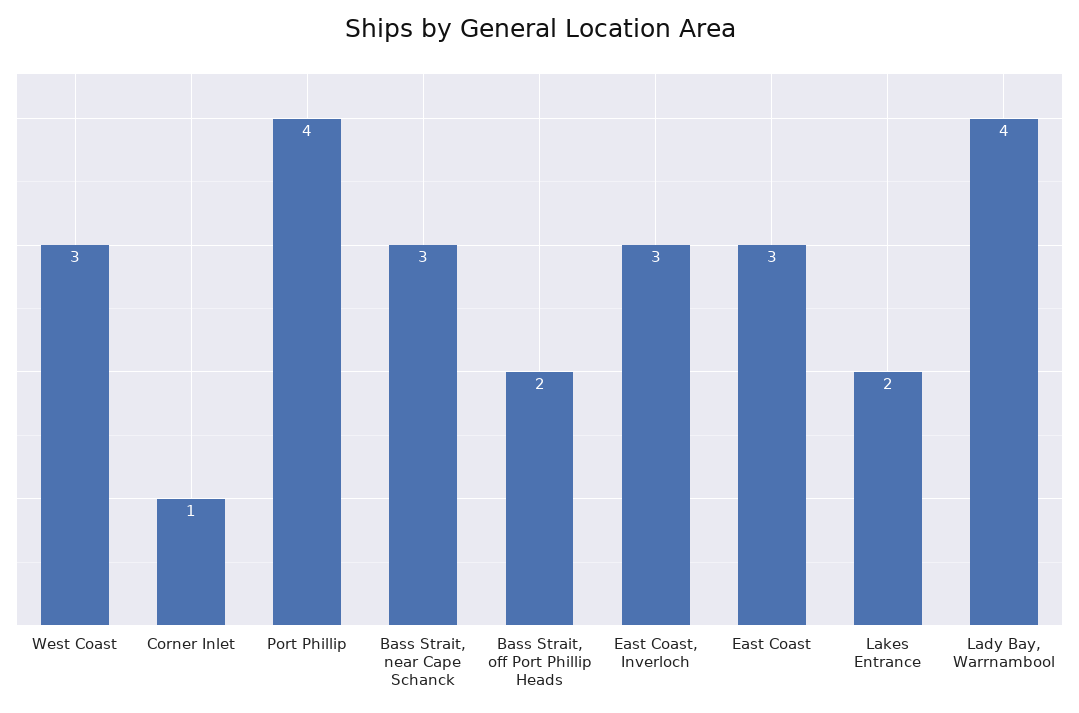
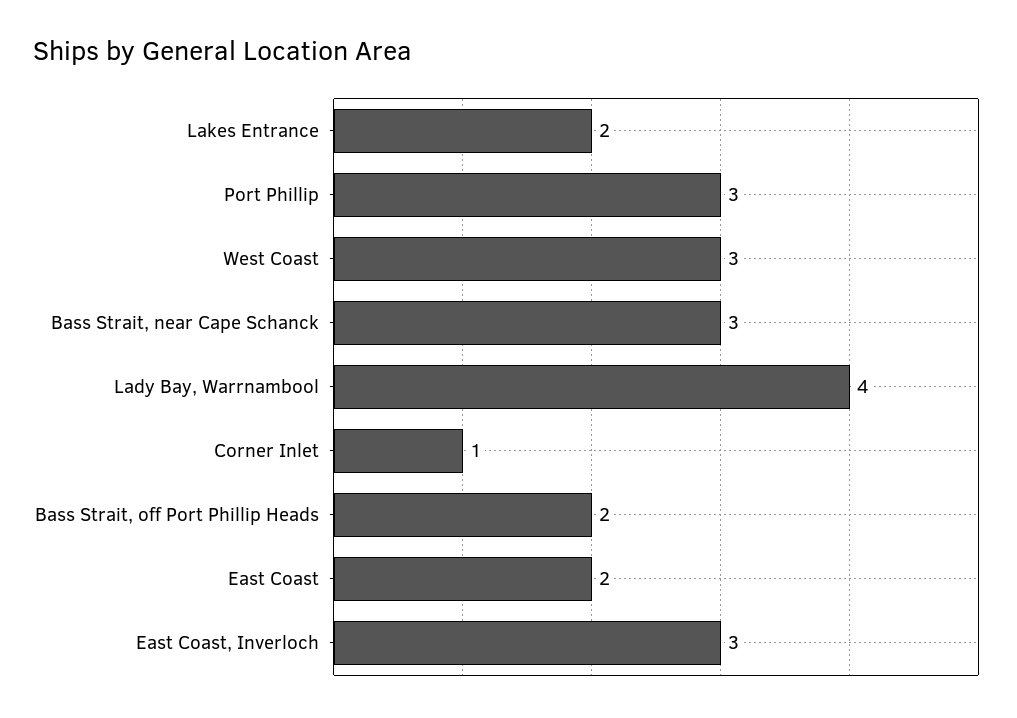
Port Phillip: 4 -> 3
East Coast: 3 -> 2

